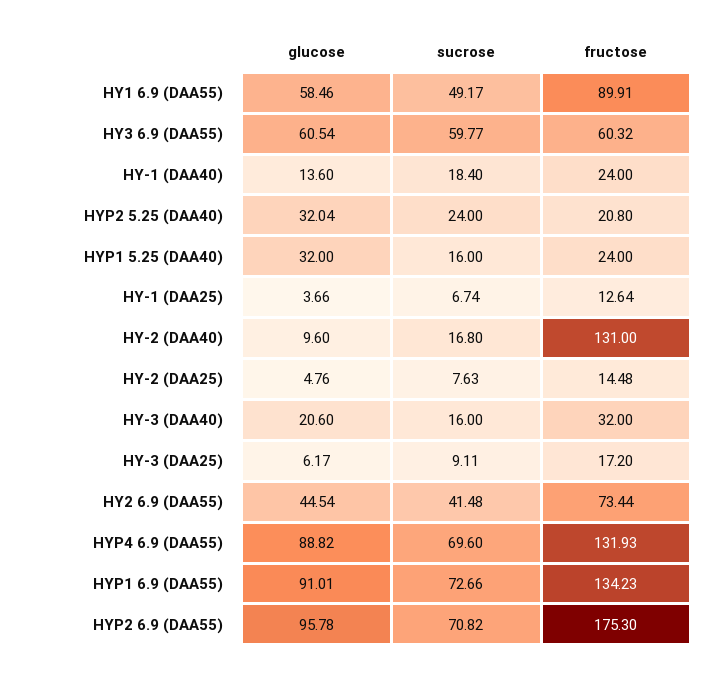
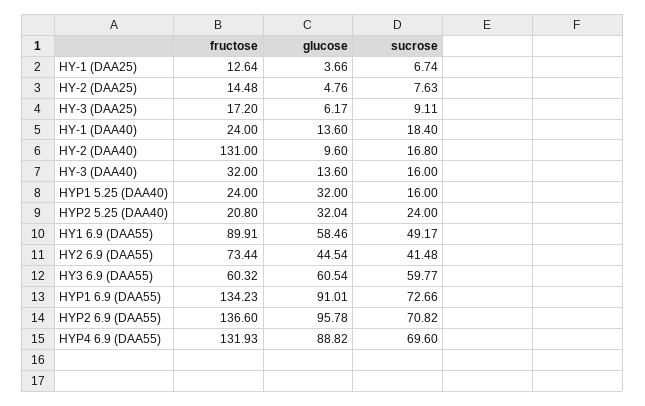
glucose, HY-3 (DAA40): 20.6 -> 13.6
fructose, HYP2 6.9 (DAA55): 175.3 -> 136.6

